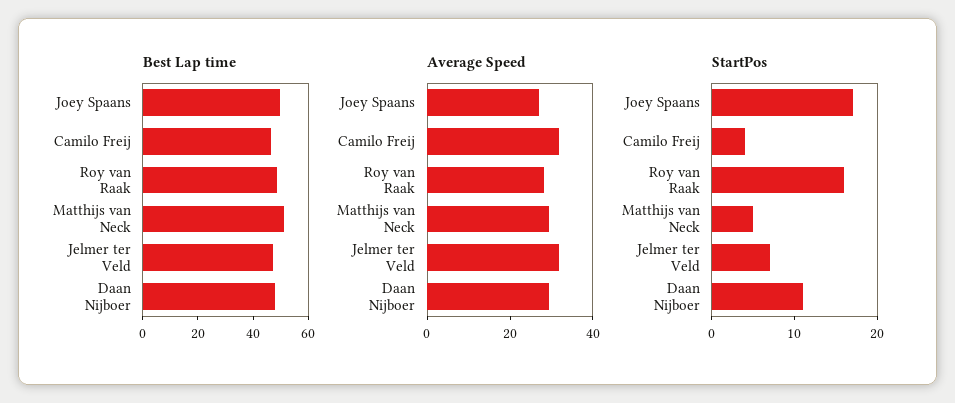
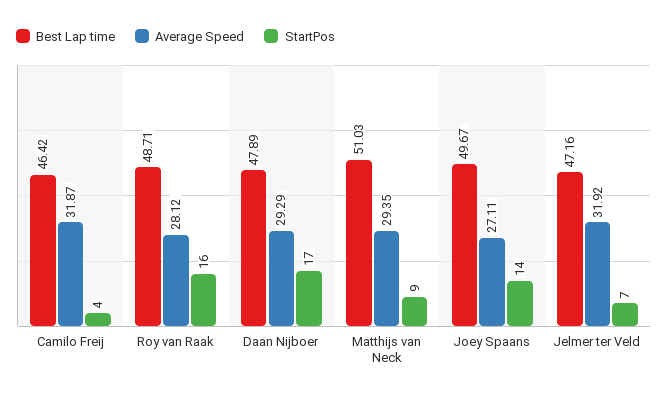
StartPos, Joey Spaans: 17 -> 14
StartPos, Matthijs van Neck: 5 -> 9
StartPos, Daan Nijboer: 11 -> 17

